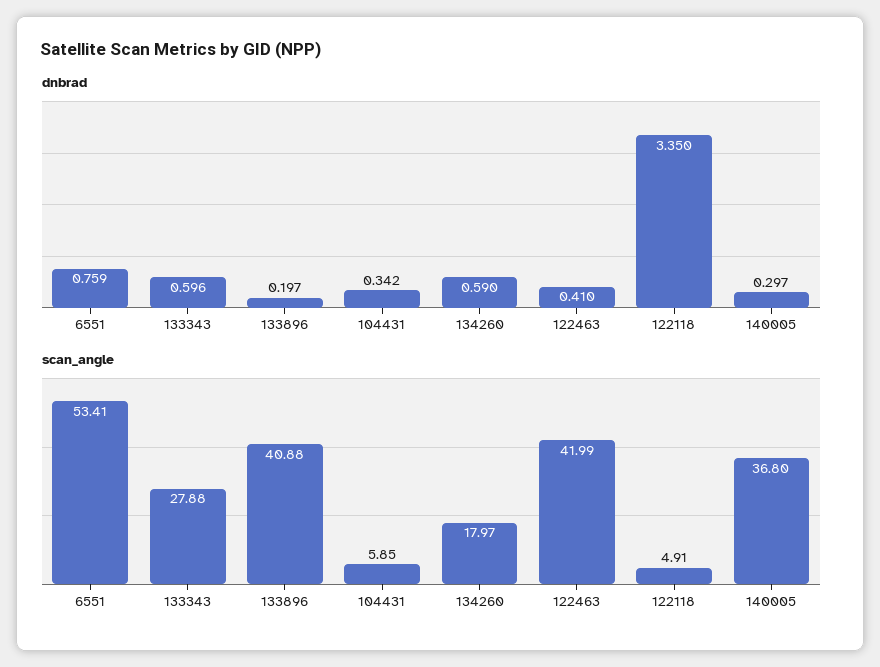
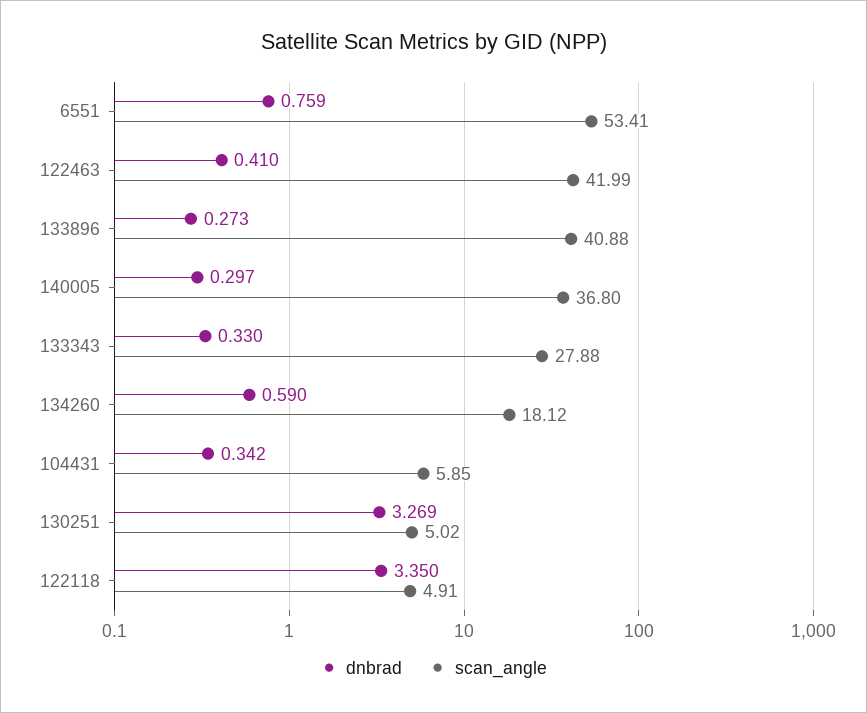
dnbrad, 133343: 0.596 -> 0.33
dnbrad, 133896: 0.197 -> 0.273
scan_angle, 134260: 17.97 -> 18.12
dnbrad, 130251: none -> 3.269
scan_angle, 130251: none -> 5.02

